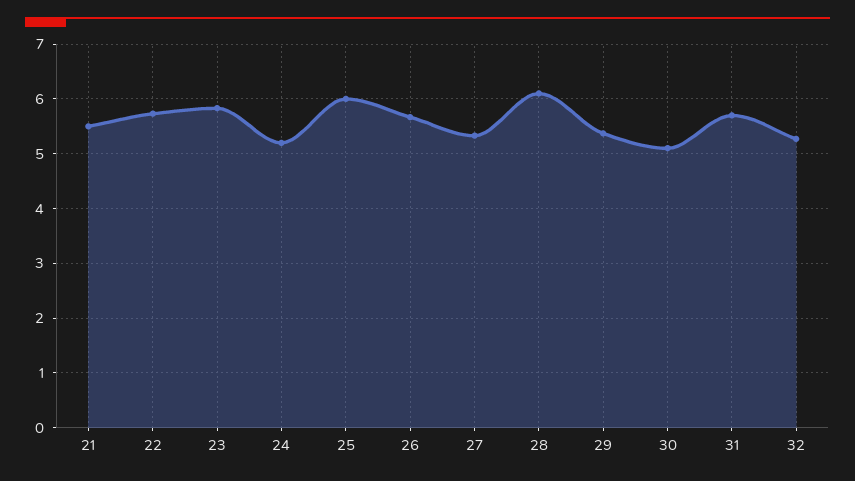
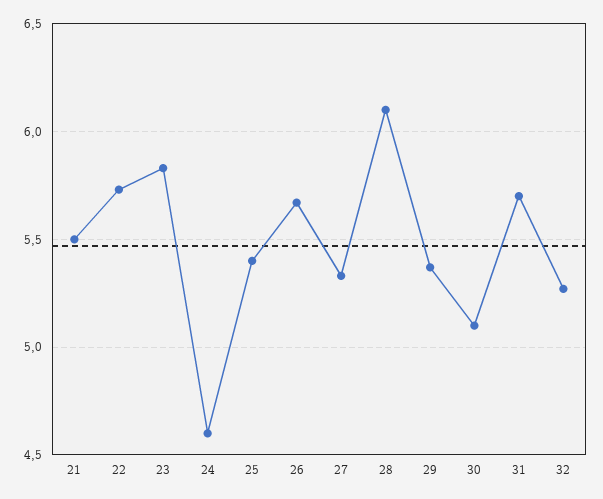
24: 5.2 -> 4.6
25: 6 -> 5.4

